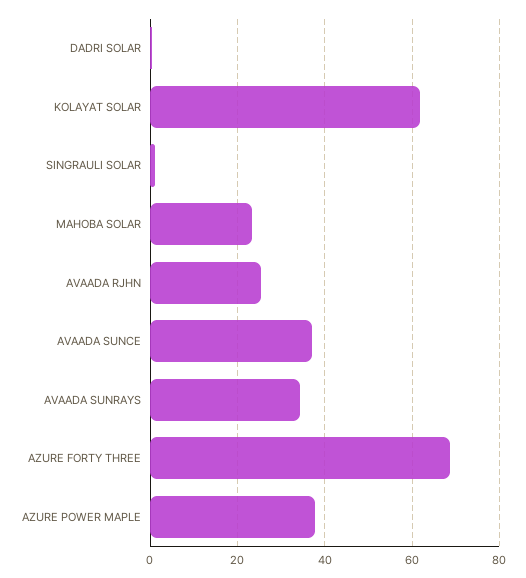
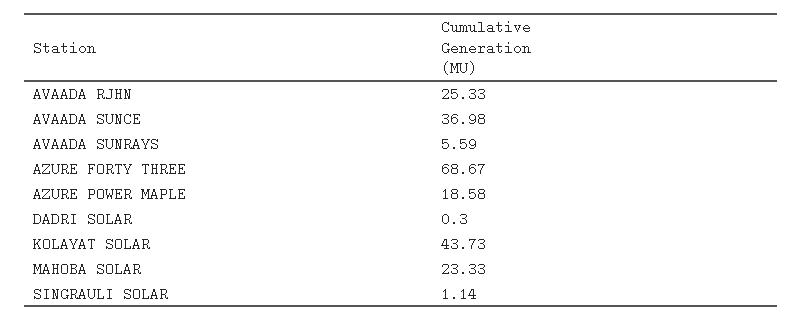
KOLAYAT SOLAR: 62 -> 43.73
AVAADA SUNRAYS: 34 -> 5.59
AZURE POWER MAPLE: 38 -> 18.58

